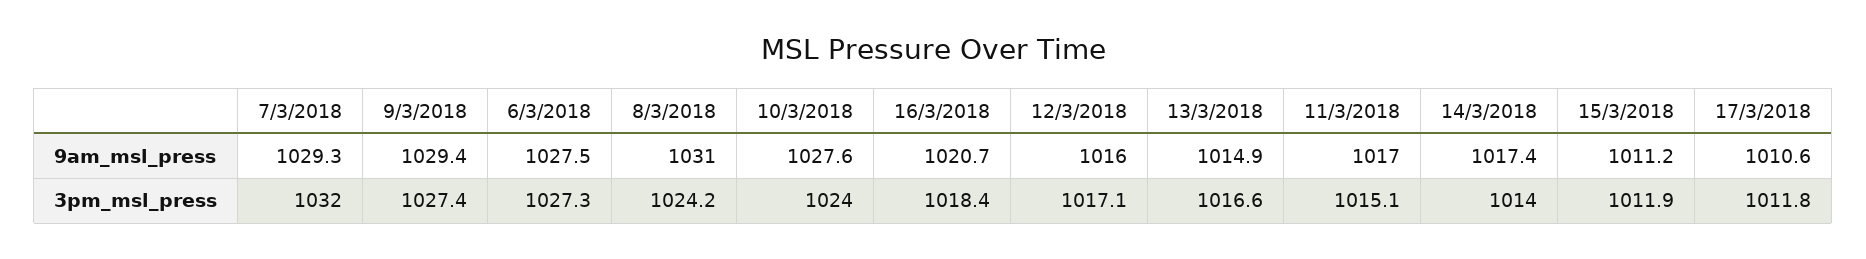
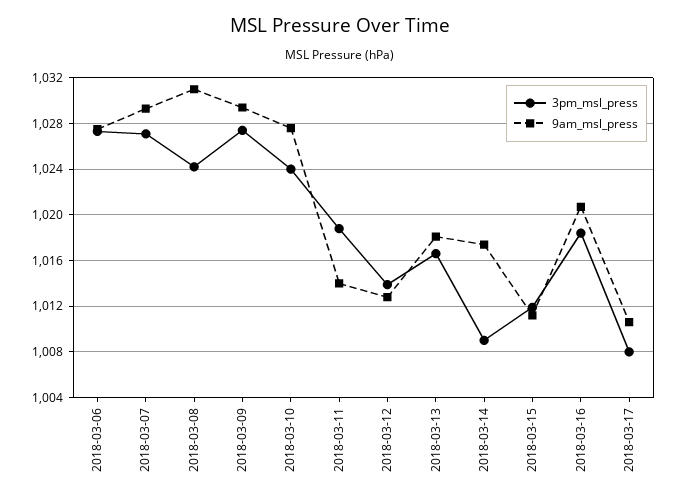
9am_msl_press, 12/3/2018: 1016 -> 1013
9am_msl_press, 13/3/2018: 1014.9 -> 1018
9am_msl_press, 11/3/2018: 1017 -> 1014
3pm_msl_press, 7/3/2018: 1032 -> 1027
3pm_msl_press, 12/3/2018: 1017.1 -> 1014
3pm_msl_press, 11/3/2018: 1015.1 -> 1019
3pm_msl_press, 14/3/2018: 1014 -> 1009
3pm_msl_press, 17/3/2018: 1011.8 -> 1008

